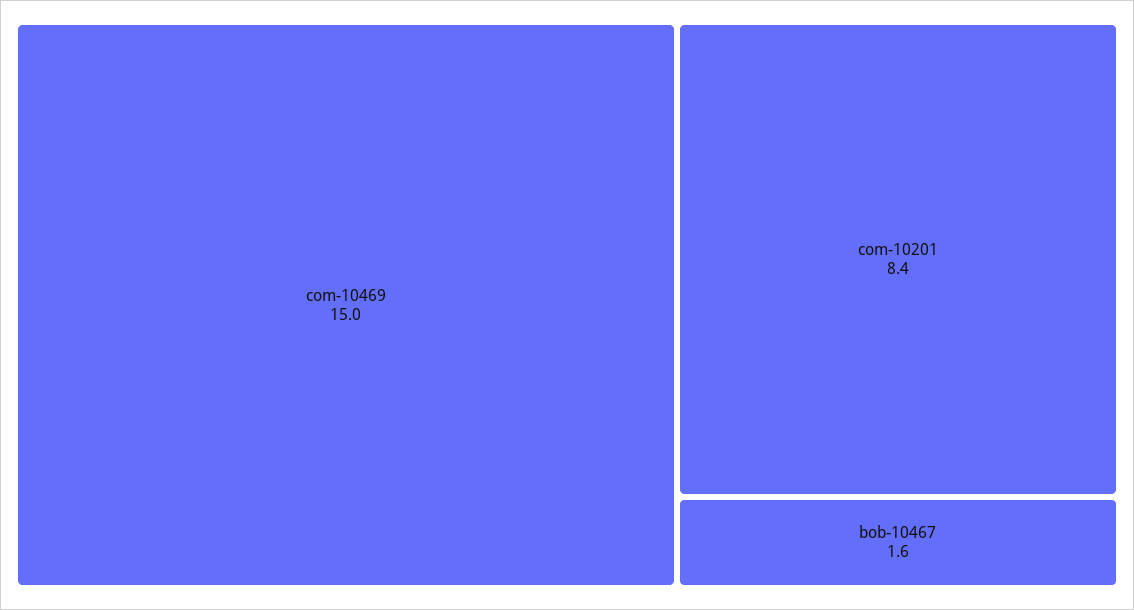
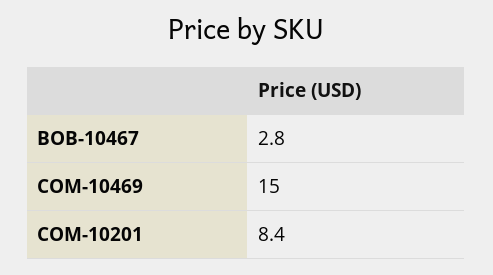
bob-10467: 1.6 -> 2.8

